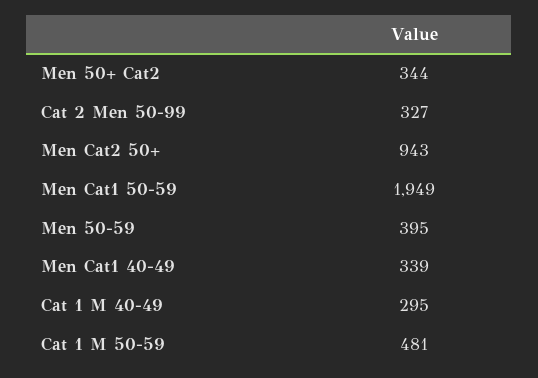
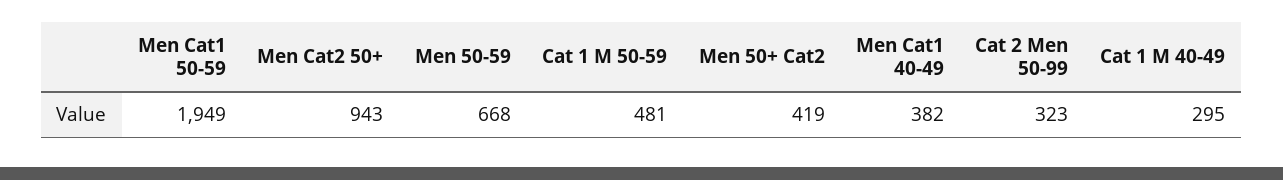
Men 50+ Cat2: 344 -> 419
Cat 2 Men 50-99: 327 -> 323
Men 50-59: 395 -> 668
Men Cat1 40-49: 339 -> 382

